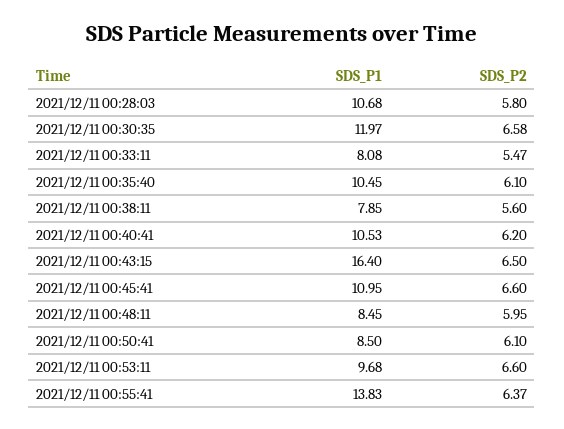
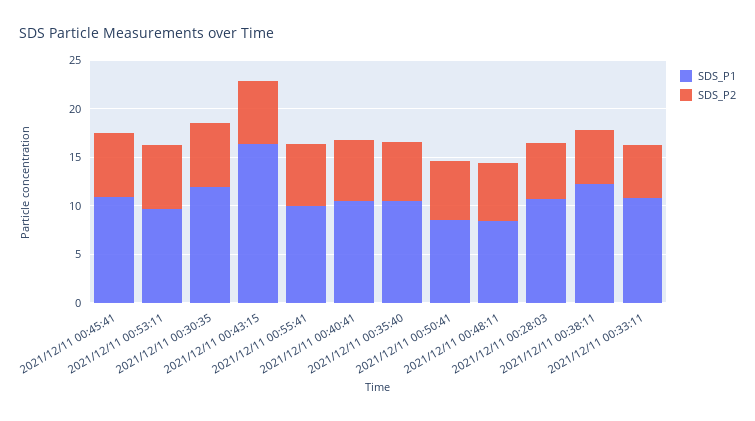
SDS_P1, 2021/12/11 00:33:11: 8.08 -> 11
SDS_P1, 2021/12/11 00:38:11: 7.85 -> 12
SDS_P1, 2021/12/11 00:55:41: 13.83 -> 10

